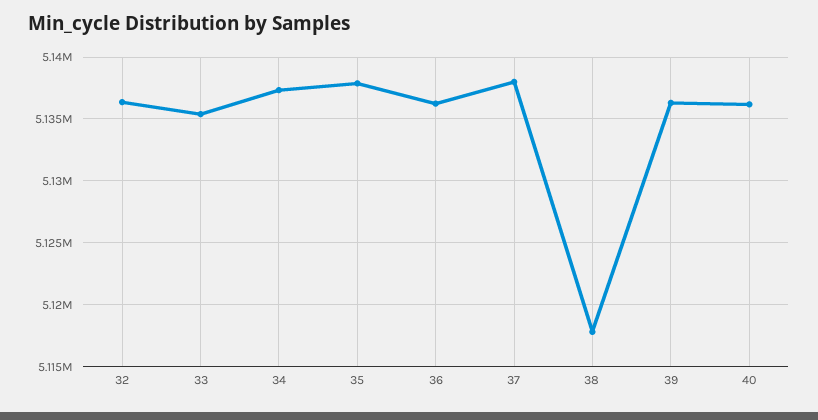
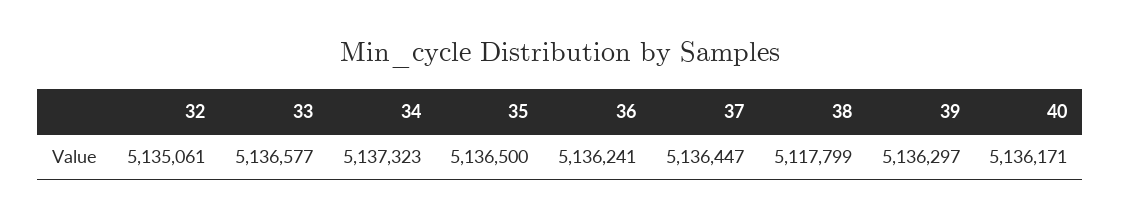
32: 5136500 -> 5135061
33: 5135500 -> 5136577
35: 5138000 -> 5136500
37: 5138000 -> 5136447

